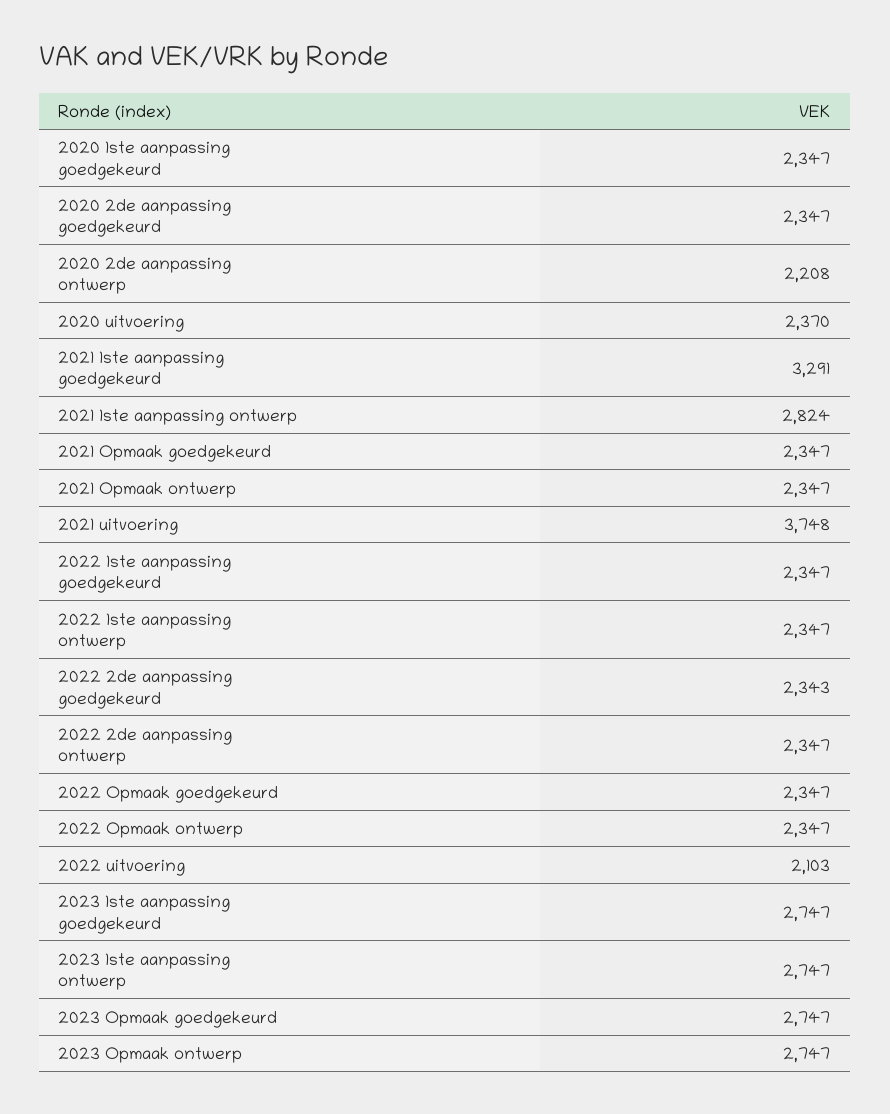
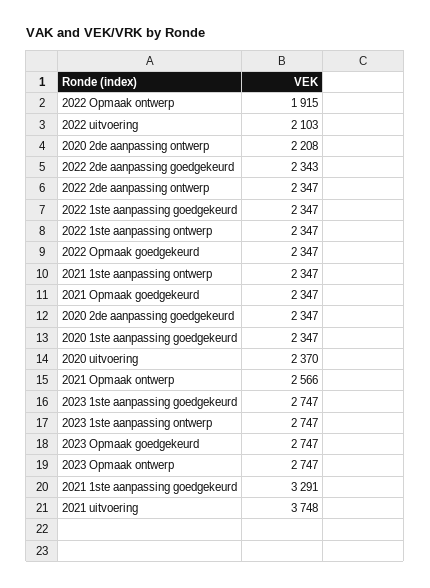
2021 1ste aanpassing ontwerp: 2824 -> 2347
2021 Opmaak ontwerp: 2347 -> 2566
2022 Opmaak ontwerp: 2347 -> 1915

